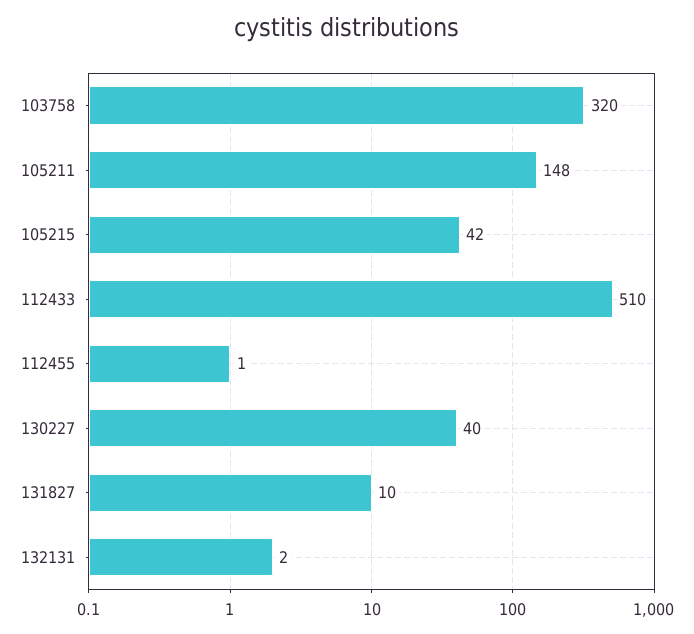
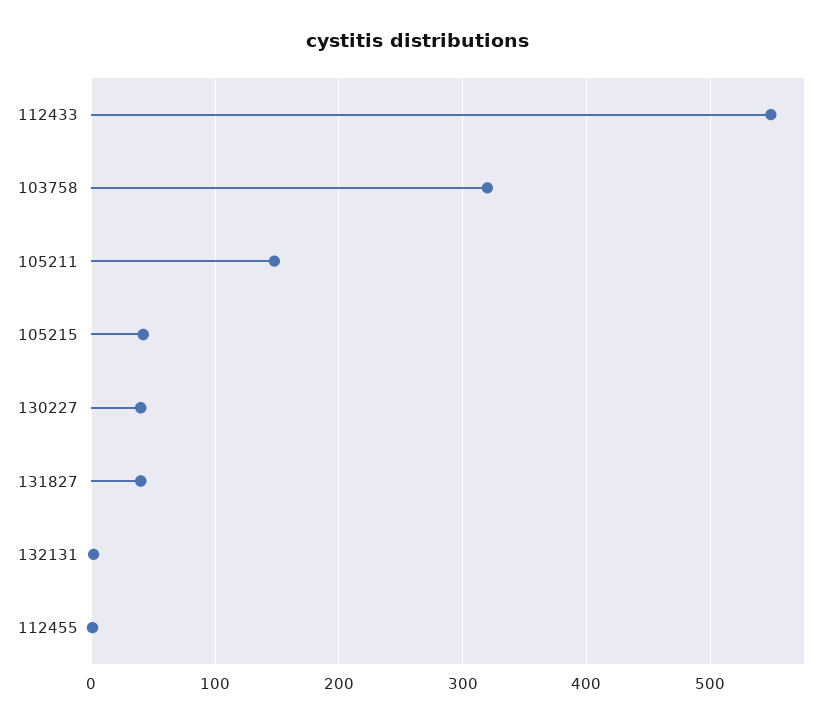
112433: 510 -> 550
131827: 10 -> 40

